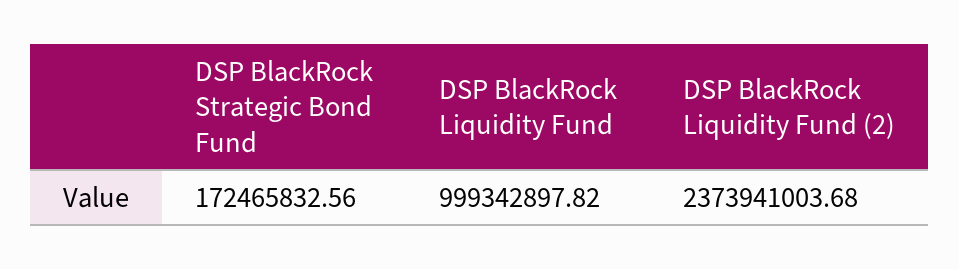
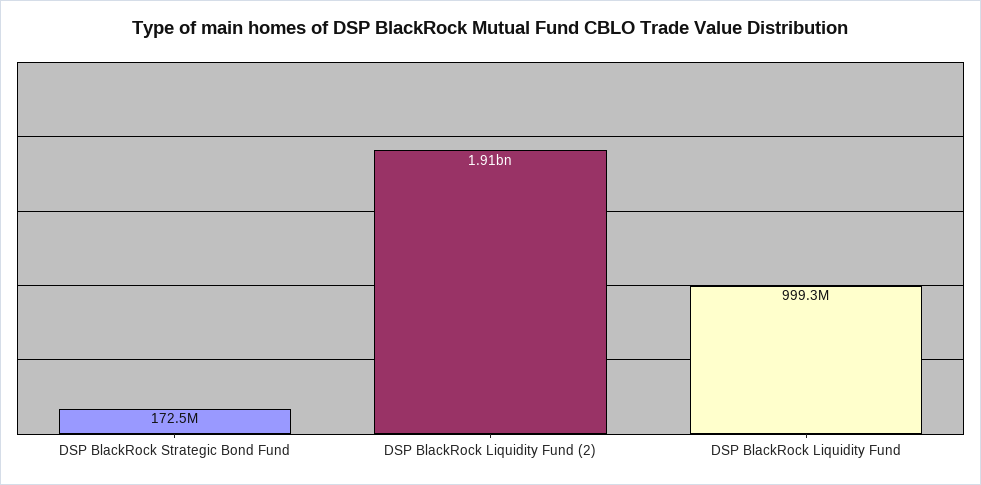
DSP BlackRock Liquidity Fund (2): 2373941003.68 -> 1910000000

